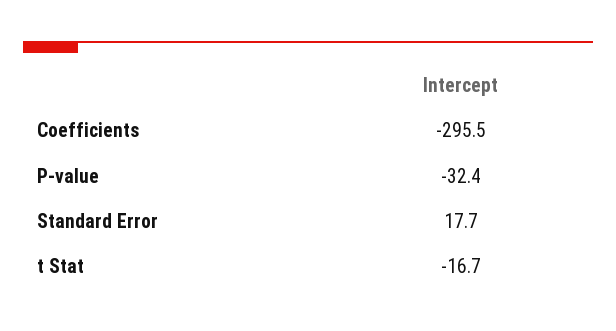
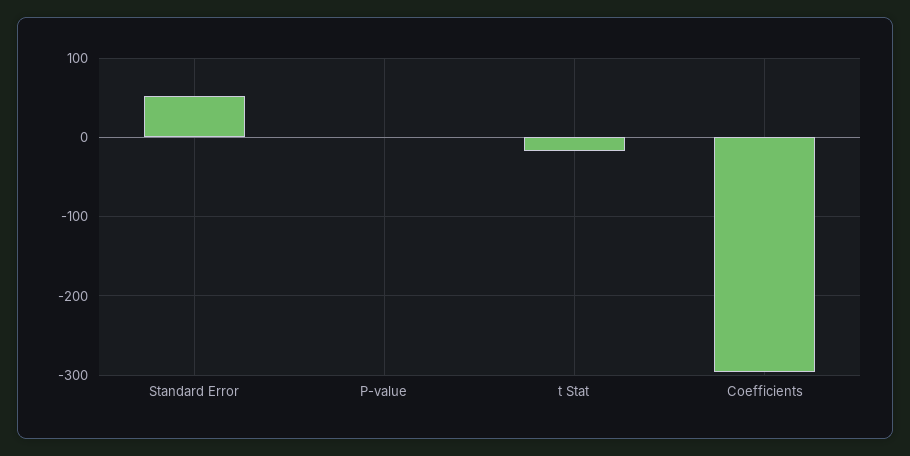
P-value: -32.4 -> 0
Standard Error: 17.7 -> 50

